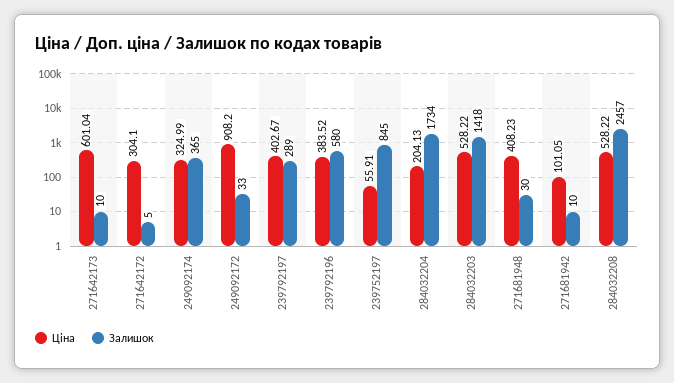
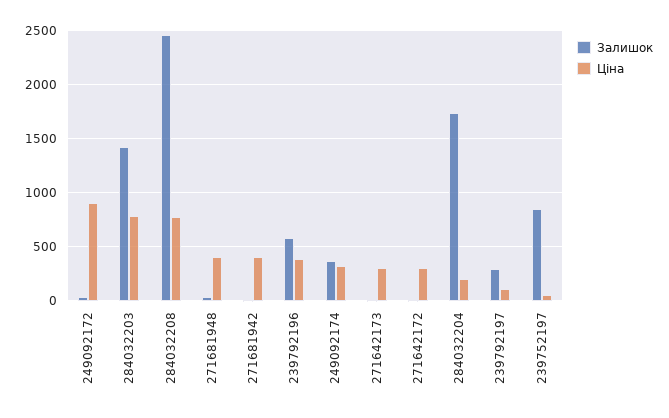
Ціна, 271642173: 601.04 -> 300
Ціна, 239792197: 402.67 -> 100
Ціна, 284032203: 528.22 -> 800
Ціна, 271681942: 101.05 -> 400
Ціна, 284032208: 528.22 -> 800

